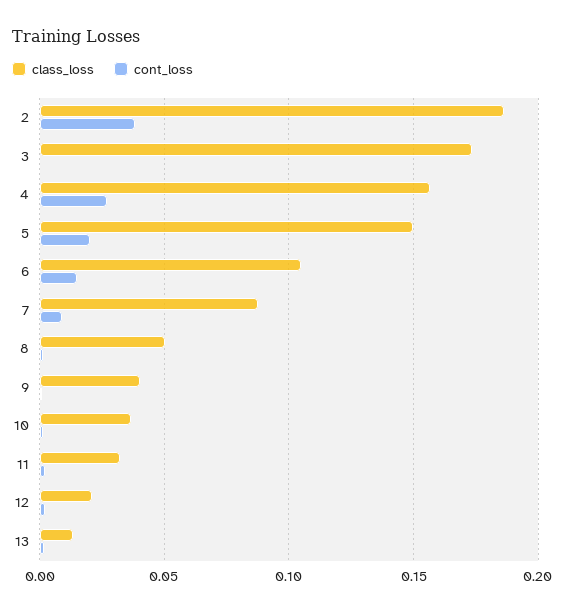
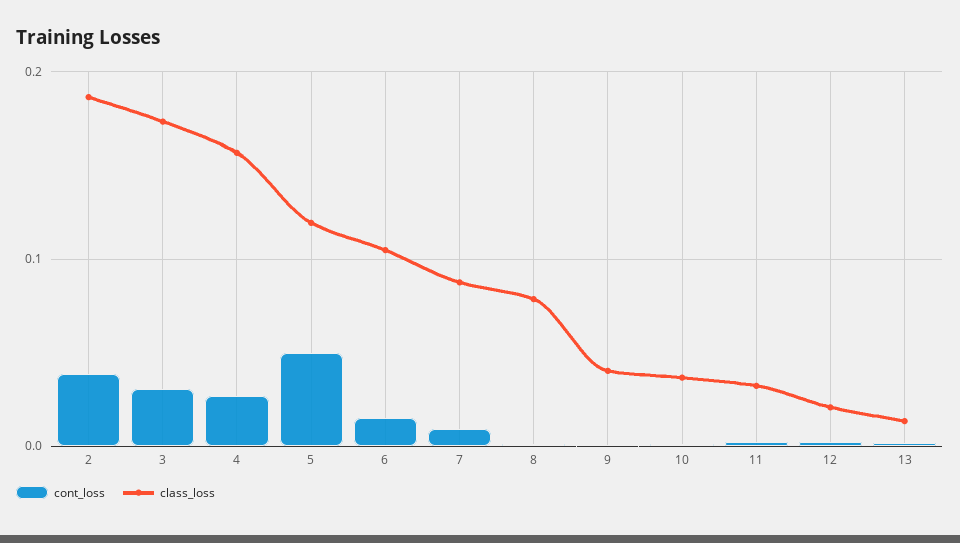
cont_loss, 3: 0 -> 0.03
class_loss, 5: 0.15 -> 0.12
cont_loss, 5: 0.02 -> 0.05
class_loss, 8: 0.05 -> 0.08

